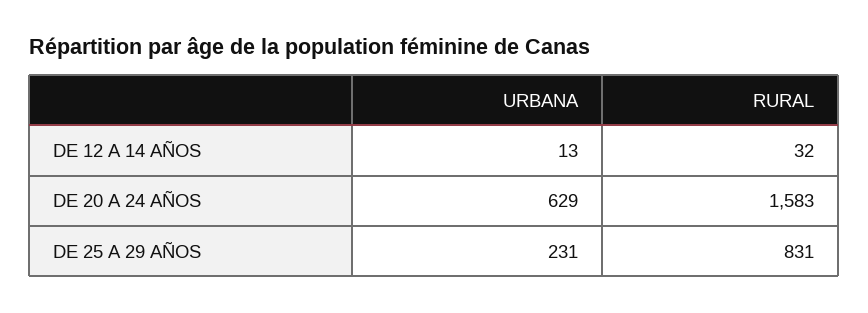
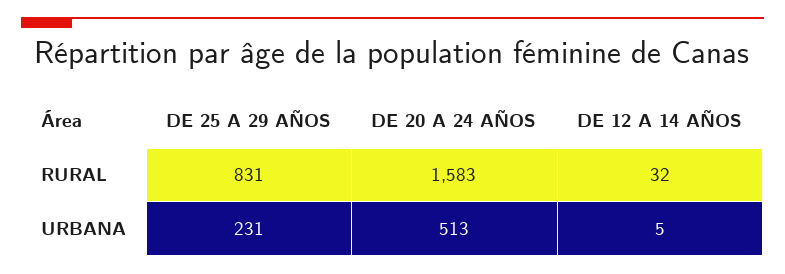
URBANA, DE 12 A 14 AÑOS: 13 -> 5
URBANA, DE 20 A 24 AÑOS: 629 -> 513

